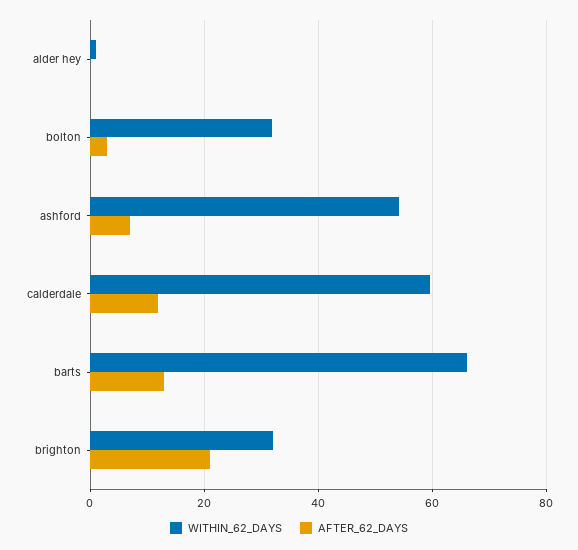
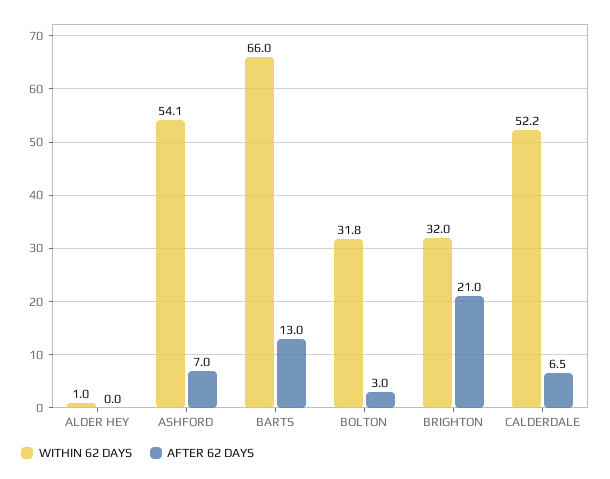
WITHIN_62_DAYS, calderdale: 60 -> 52.2
AFTER_62_DAYS, calderdale: 12 -> 6.5

